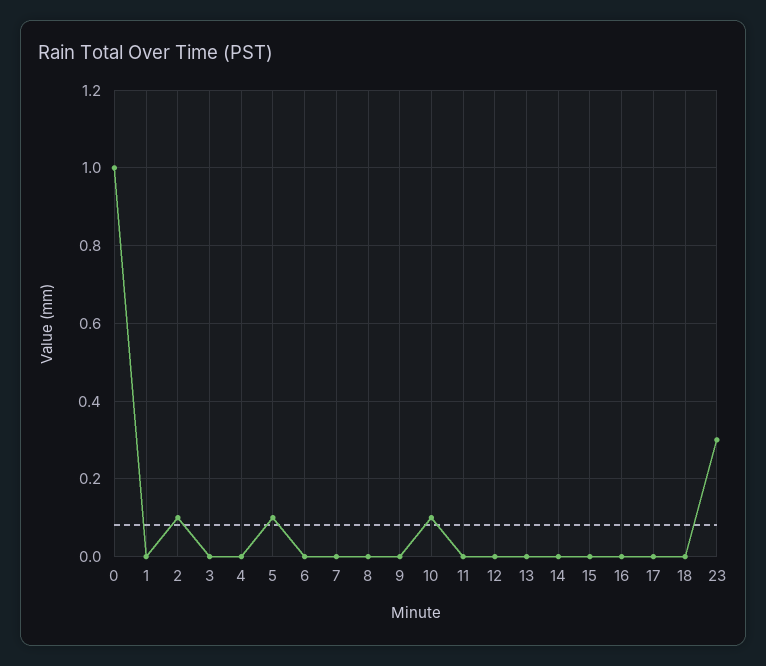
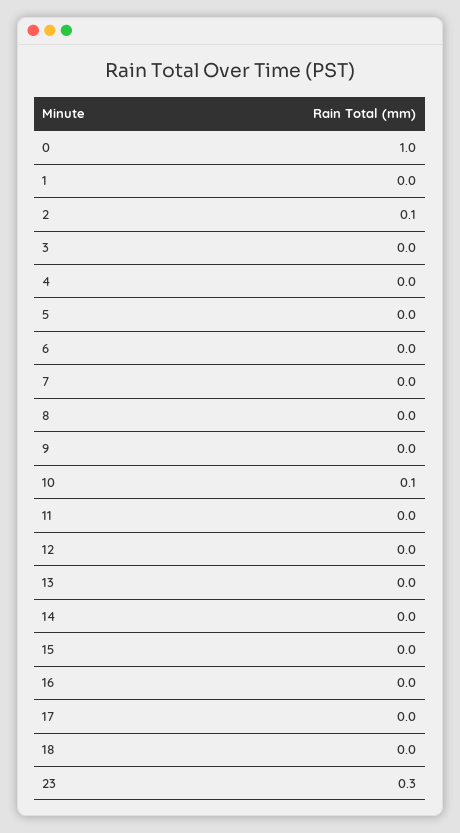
5: 0.1 -> 0

